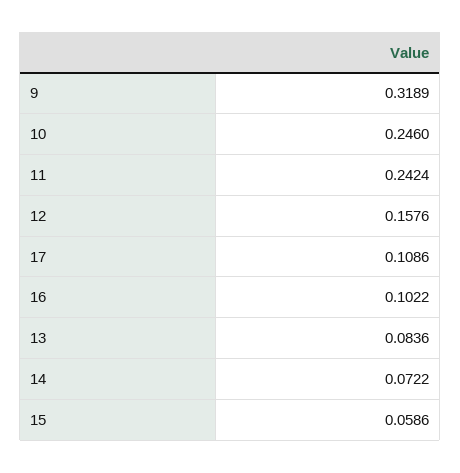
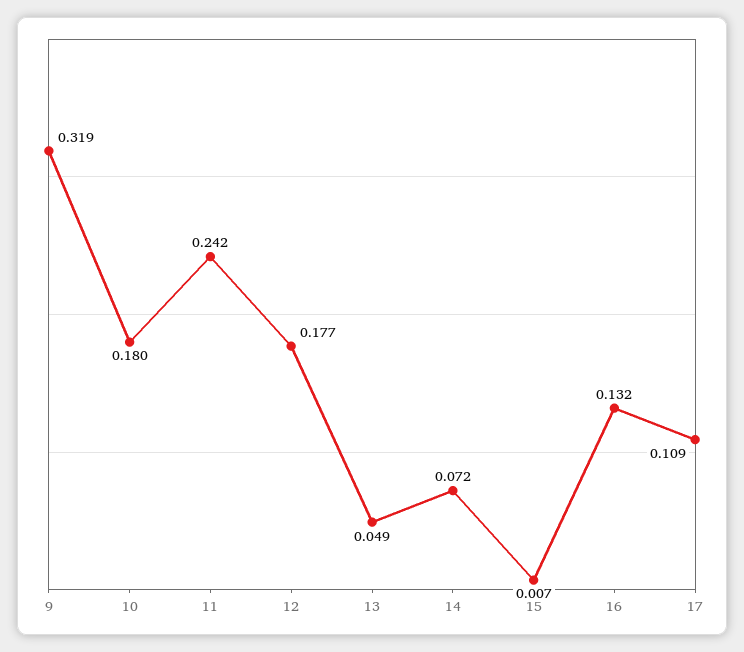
10: 0.246 -> 0.18
12: 0.1576 -> 0.177
16: 0.1022 -> 0.132
13: 0.0836 -> 0.049
15: 0.0586 -> 0.007

